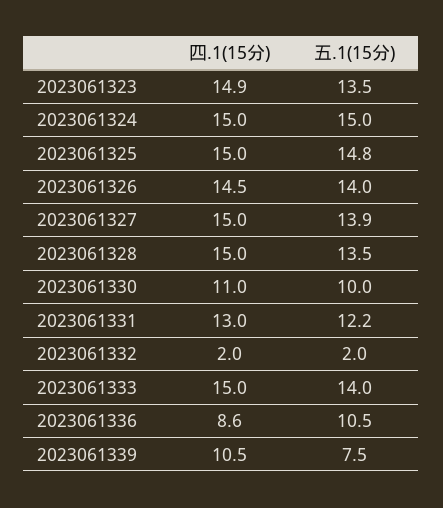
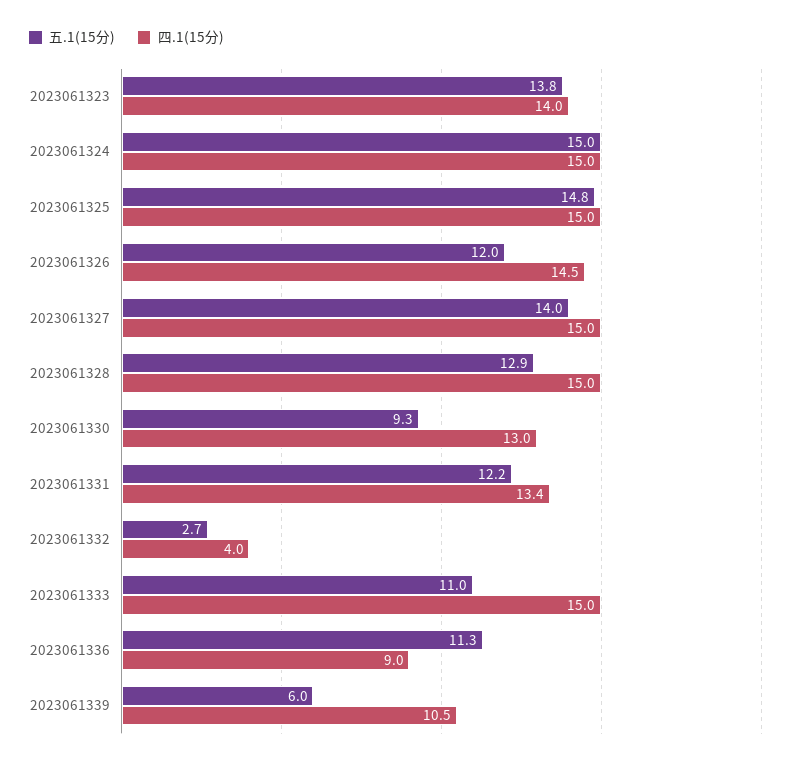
四.1(15分), 2023061323: 14.9 -> 14
五.1(15分), 2023061323: 13.5 -> 13.8
五.1(15分), 2023061326: 14 -> 12
五.1(15分), 2023061327: 13.9 -> 14
五.1(15分), 2023061328: 13.5 -> 12.9
四.1(15分), 2023061330: 11 -> 13
五.1(15分), 2023061330: 10 -> 9.3
四.1(15分), 2023061331: 13 -> 13.4
四.1(15分), 2023061332: 2 -> 4
五.1(15分), 2023061332: 2 -> 2.7
五.1(15分), 2023061333: 14 -> 11
四.1(15分), 2023061336: 8.6 -> 9
五.1(15分), 2023061336: 10.5 -> 11.3
五.1(15分), 2023061339: 7.5 -> 6

